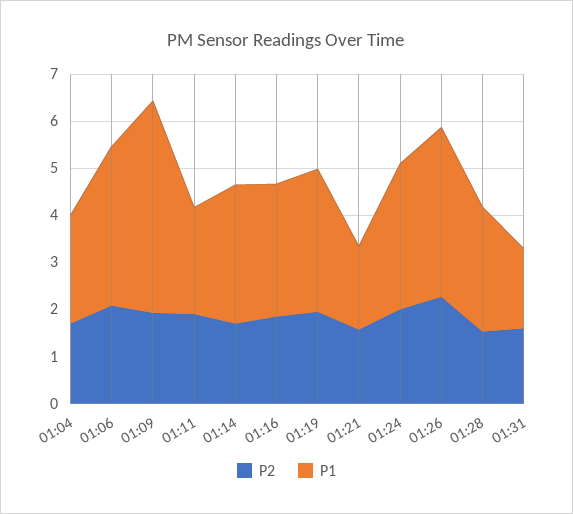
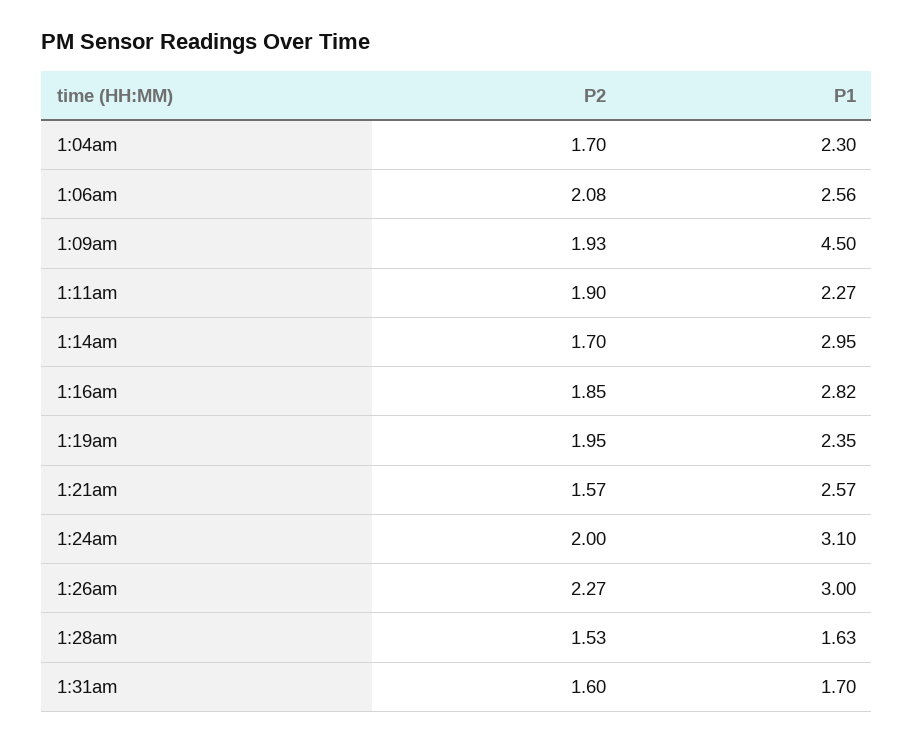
P1, 01:06: 3.4 -> 2.56
P1, 01:19: 3 -> 2.35
P1, 01:21: 1.8 -> 2.57
P1, 01:26: 3.6 -> 3
P1, 01:28: 2.6 -> 1.63

